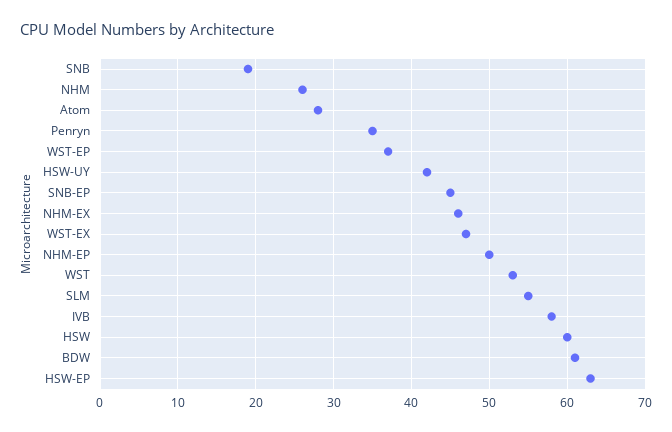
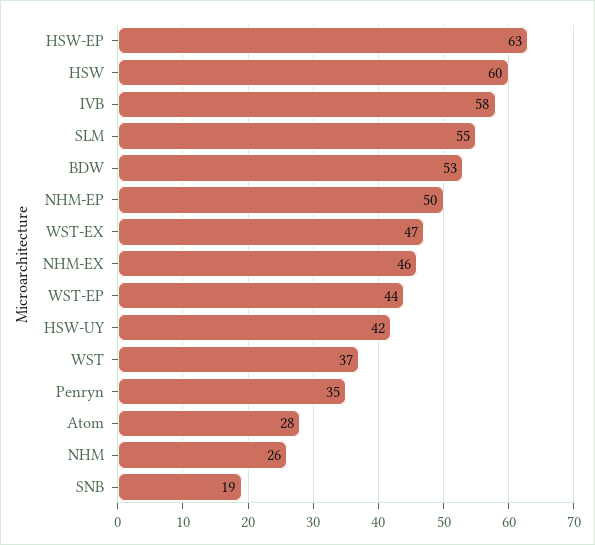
WST-EP: 37 -> 44
SNB-EP: 45 -> none
WST: 53 -> 37
BDW: 61 -> 53

